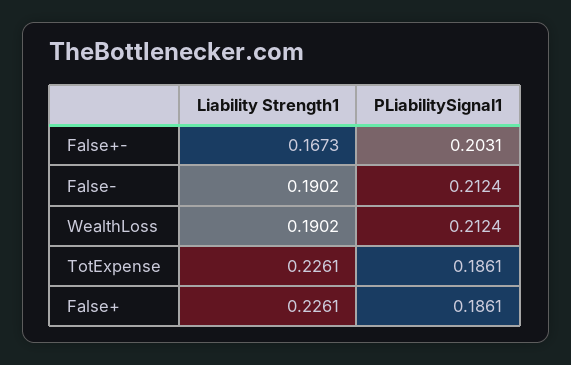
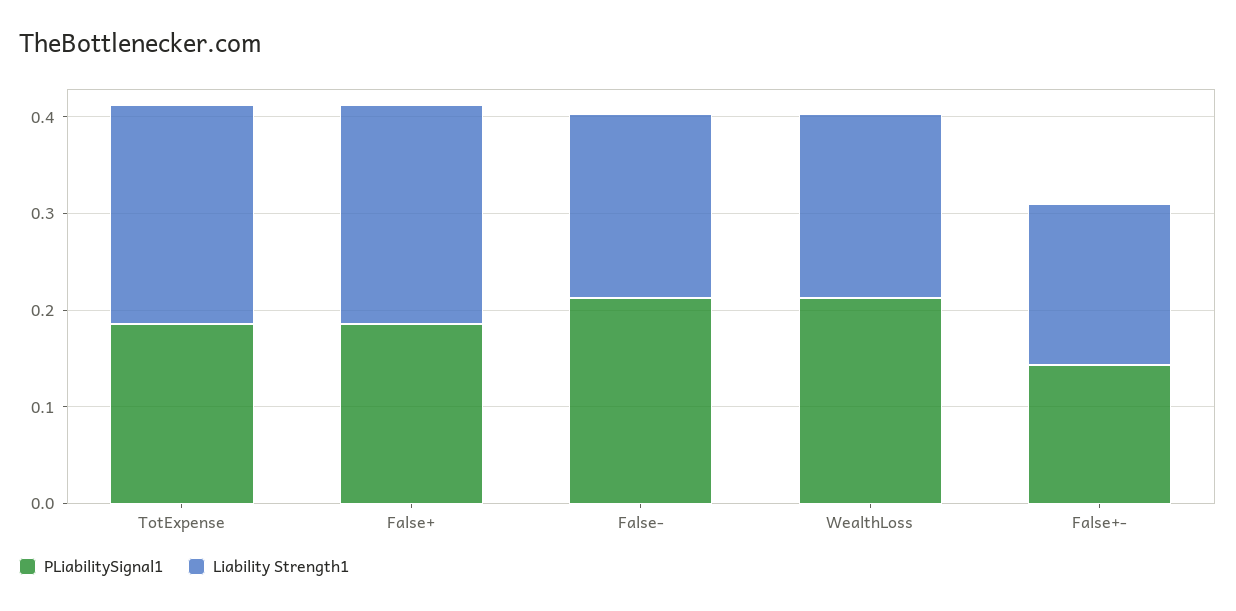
PLiabilitySignal1, False+-: 0.2031 -> 0.14

